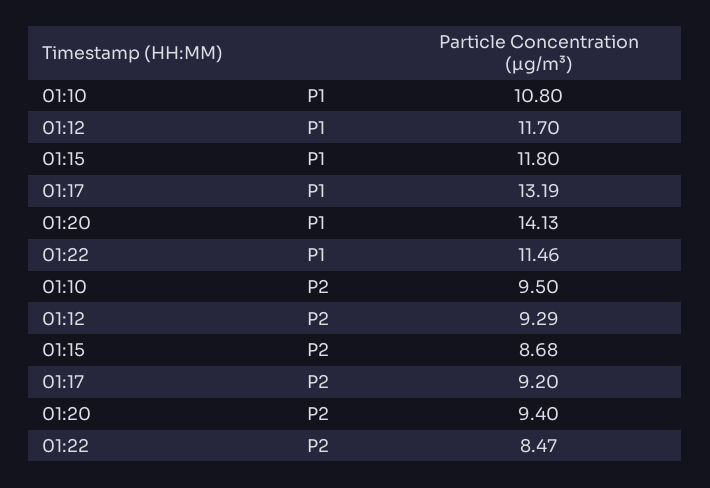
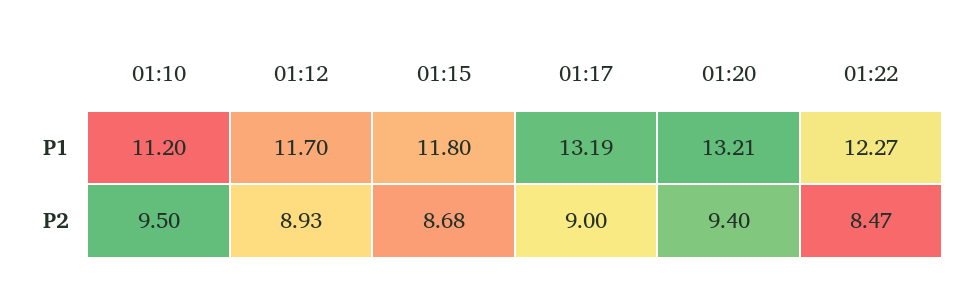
01:10, P1: 10.8 -> 11.2
01:20, P1: 14.13 -> 13.21
01:22, P1: 11.46 -> 12.27
01:12, P2: 9.29 -> 8.93
01:17, P2: 9.2 -> 9

